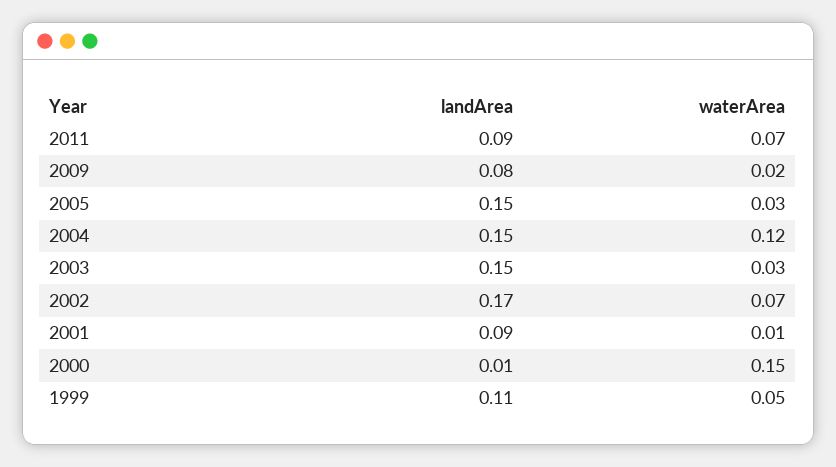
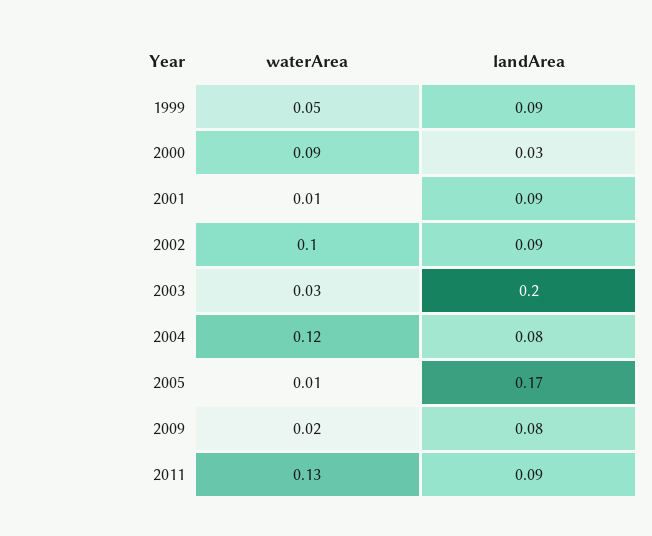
waterArea, 2011: 0.07 -> 0.13
landArea, 2005: 0.15 -> 0.17
waterArea, 2005: 0.03 -> 0.01
landArea, 2004: 0.15 -> 0.08
landArea, 2003: 0.15 -> 0.2
landArea, 2002: 0.17 -> 0.09
waterArea, 2002: 0.07 -> 0.1
landArea, 2000: 0.01 -> 0.03
waterArea, 2000: 0.15 -> 0.09
landArea, 1999: 0.11 -> 0.09

